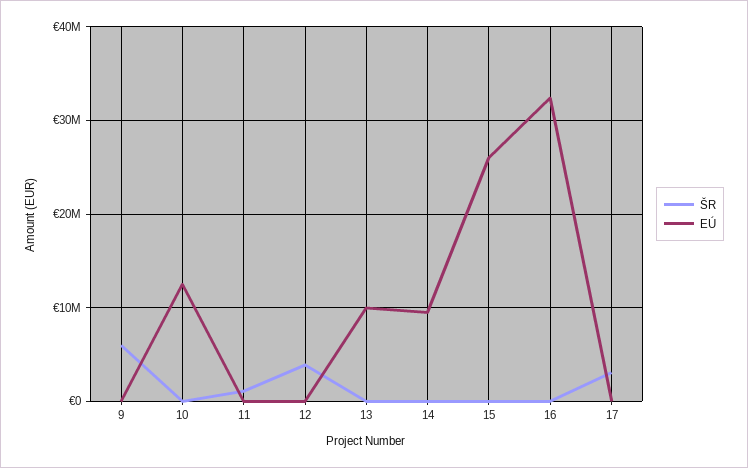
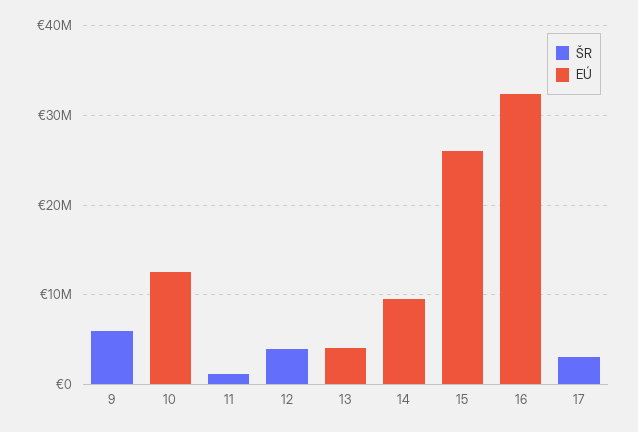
EÚ, 13: 10000000 -> 4000000

